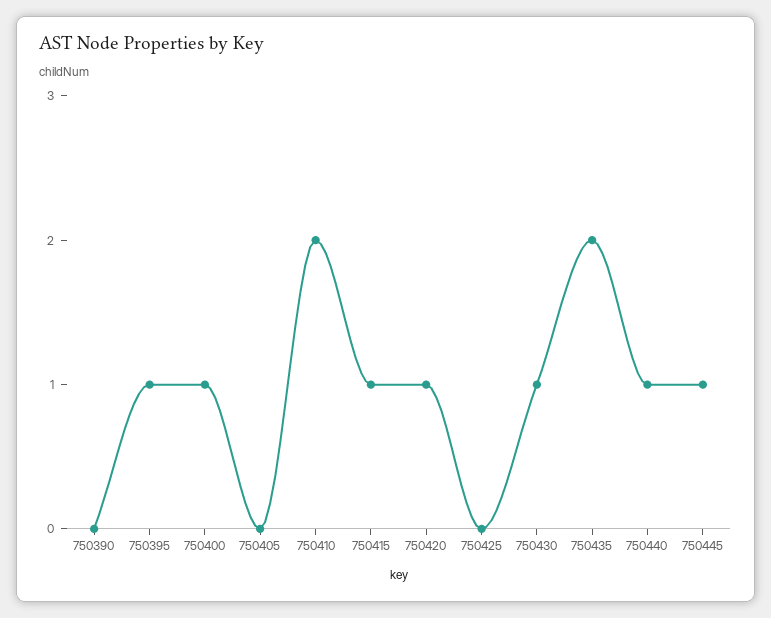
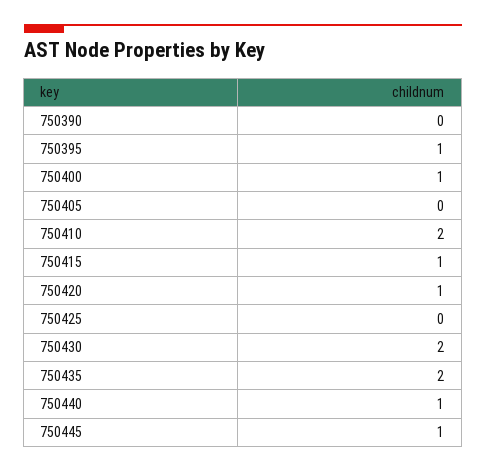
750430: 1 -> 2

